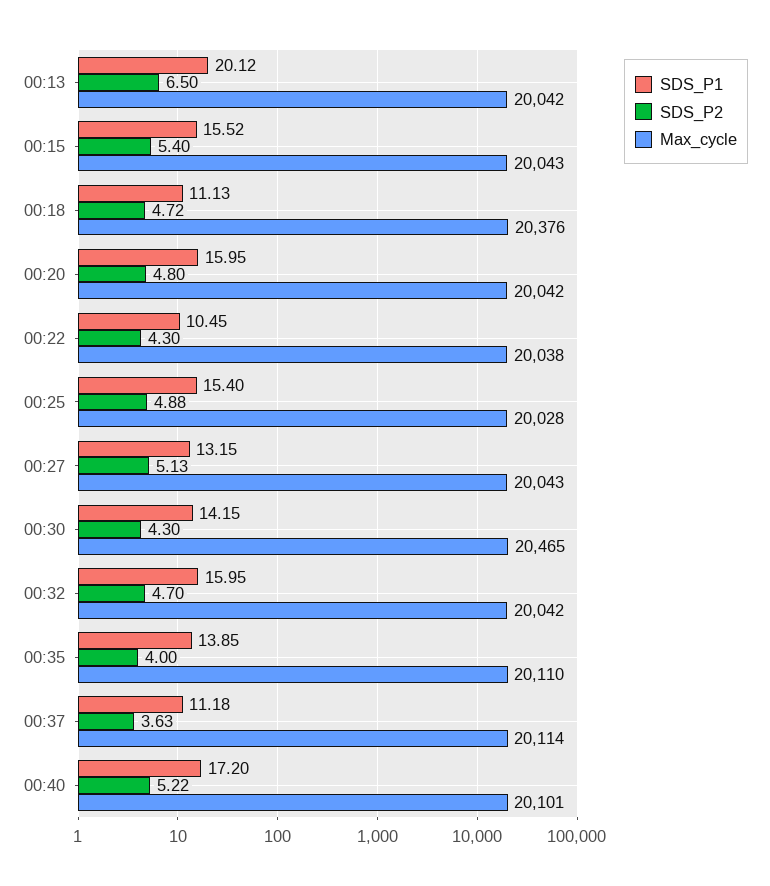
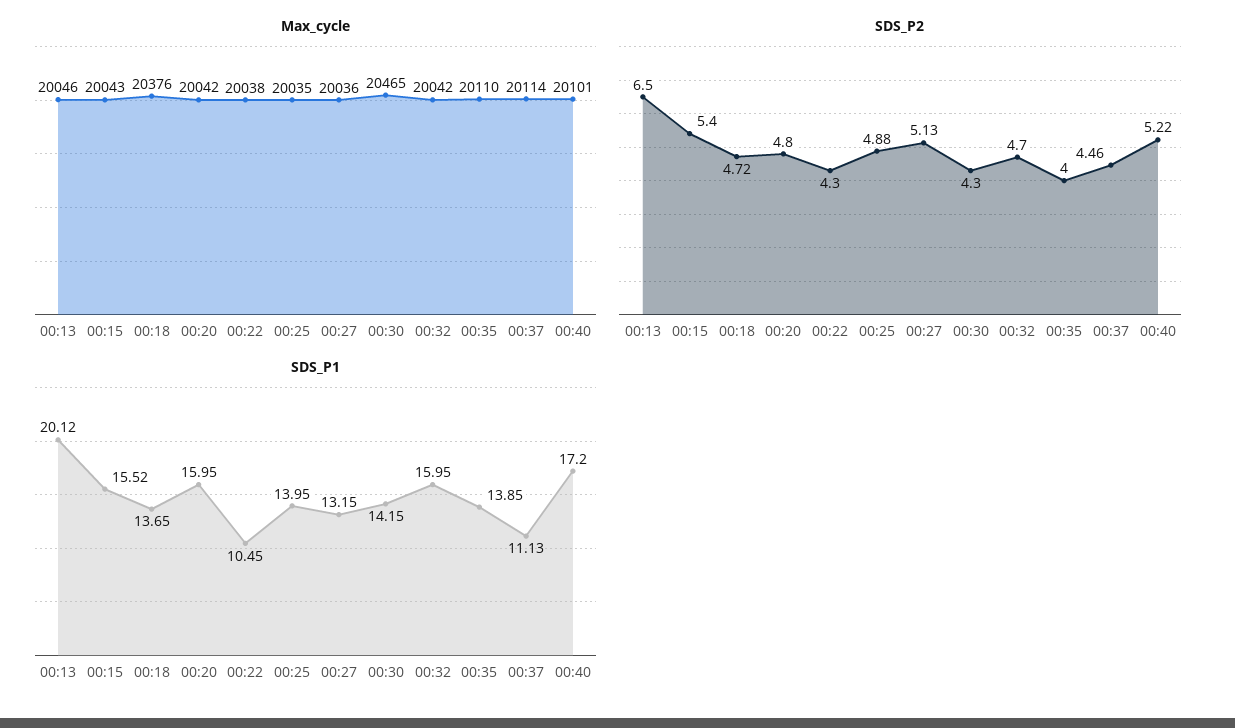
Max_cycle, 00:13: 20042 -> 20046
SDS_P1, 00:18: 11.13 -> 13.65
SDS_P1, 00:25: 15.4 -> 13.95
Max_cycle, 00:25: 20028 -> 20035
Max_cycle, 00:27: 20043 -> 20036
SDS_P1, 00:37: 11.18 -> 11.13
SDS_P2, 00:37: 3.63 -> 4.46

